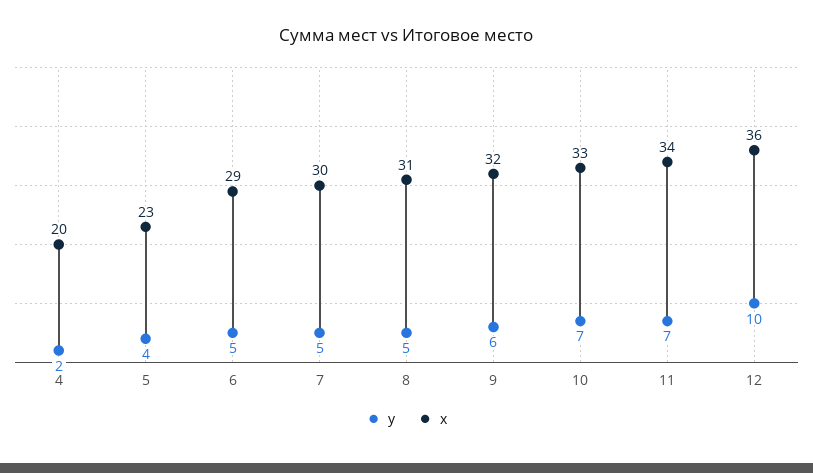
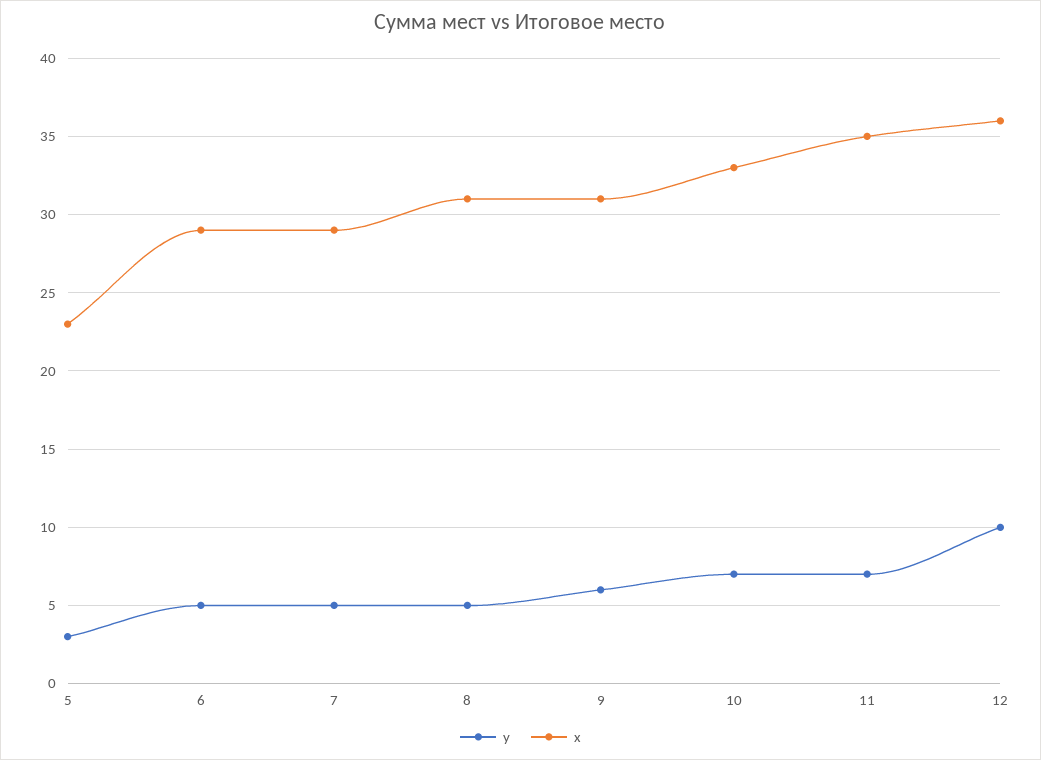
y, 4: 2 -> none
x, 4: 20 -> none
y, 5: 4 -> 3
x, 7: 30 -> 29
x, 9: 32 -> 31
x, 11: 34 -> 35

